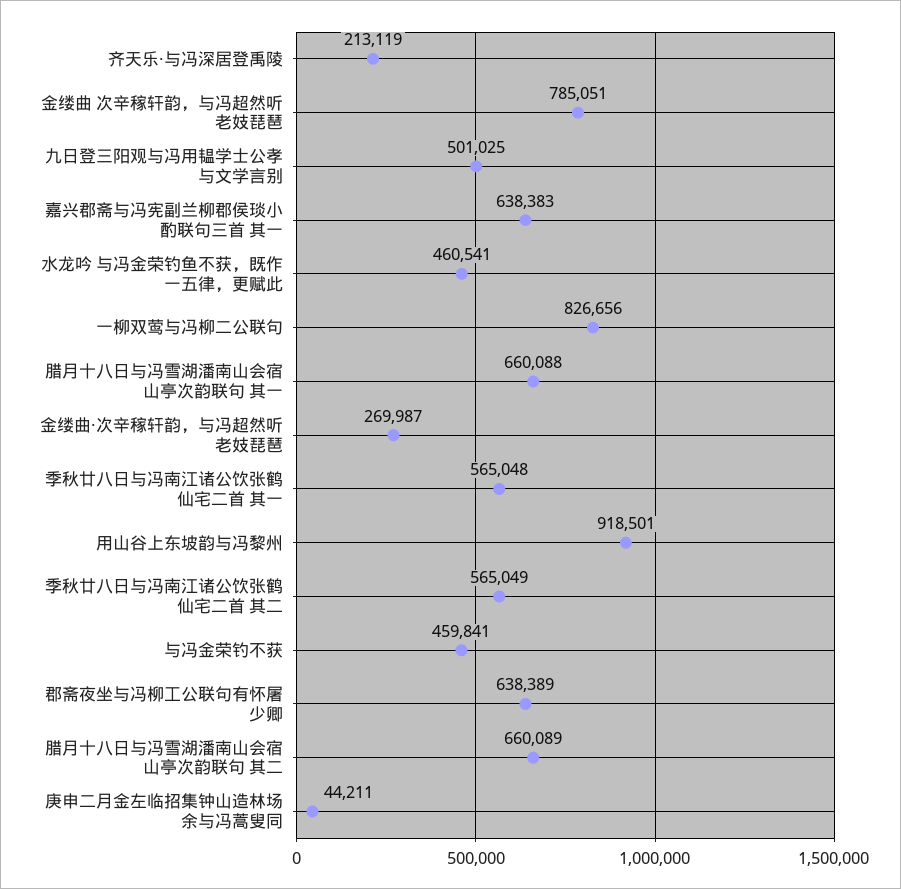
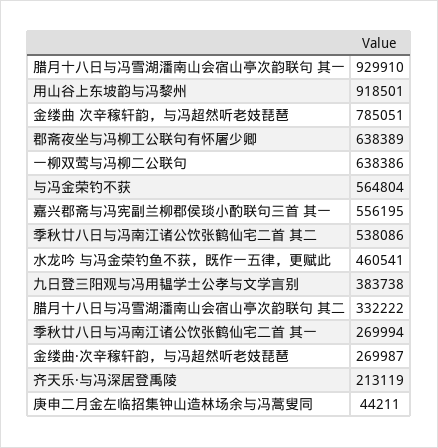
九日登三阳观与冯用韫学士公孝与文学言别: 501025 -> 383738
嘉兴郡斋与冯宪副兰柳郡侯琰小酌联句三首 其一: 638383 -> 556195
一柳双莺与冯柳二公联句: 826656 -> 638386
腊月十八日与冯雪湖潘南山会宿山亭次韵联句 其一: 660088 -> 929910
季秋廿八日与冯南江诸公饮张鹤仙宅二首 其一: 565048 -> 269994
季秋廿八日与冯南江诸公饮张鹤仙宅二首 其二: 565049 -> 538086
与冯金荣钓不获: 459841 -> 564804
腊月十八日与冯雪湖潘南山会宿山亭次韵联句 其二: 660089 -> 332222

